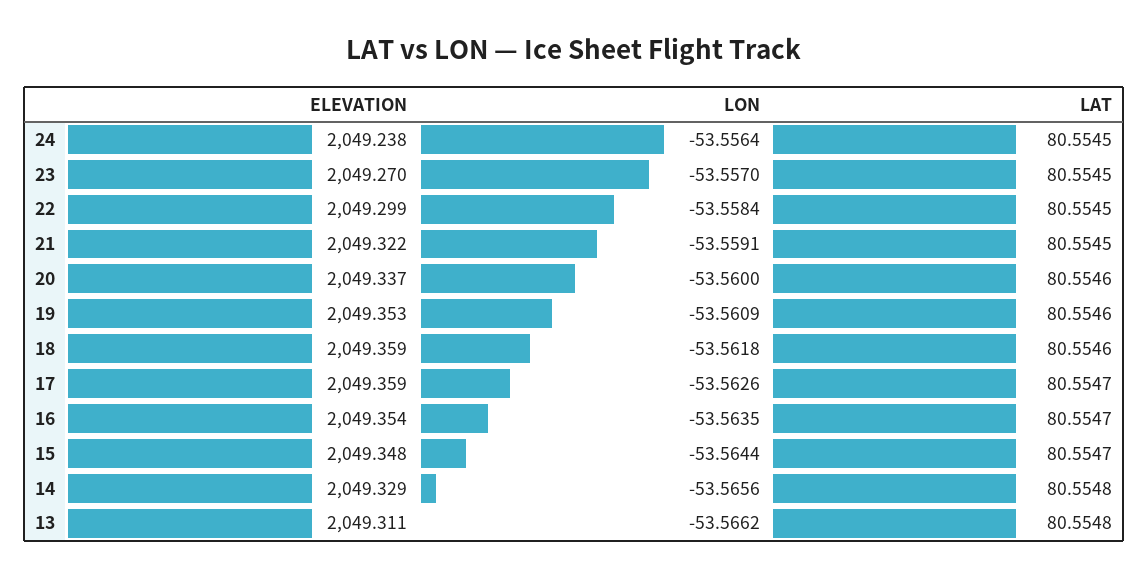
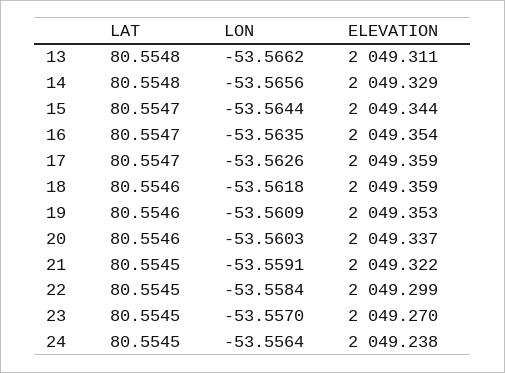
LON, 20: -53.56 -> -53.5603
ELEVATION, 15: 2049.348 -> 2049.344

